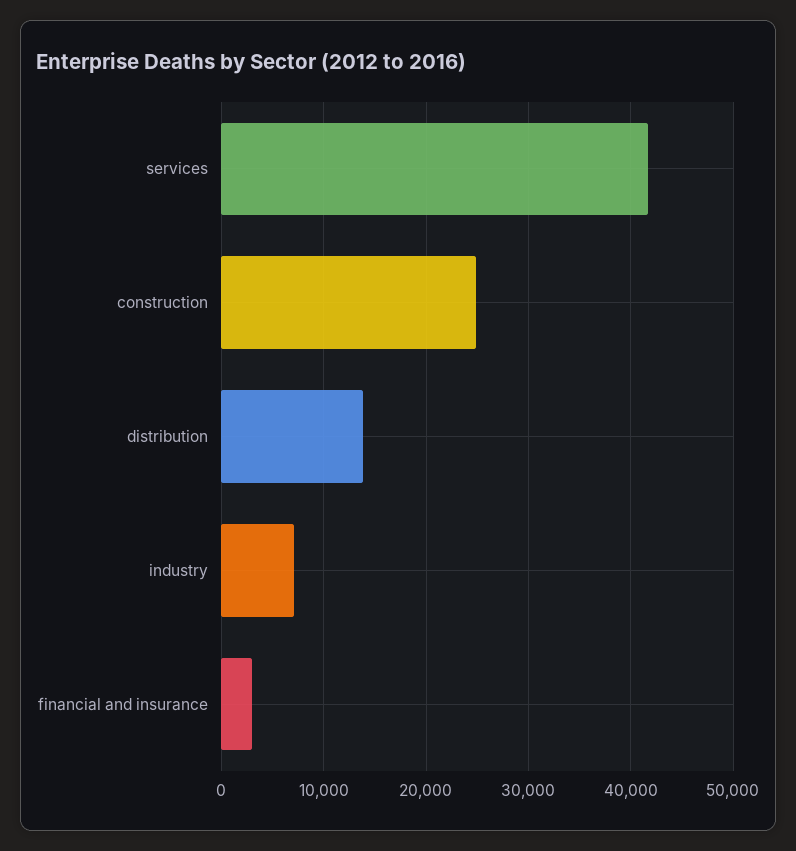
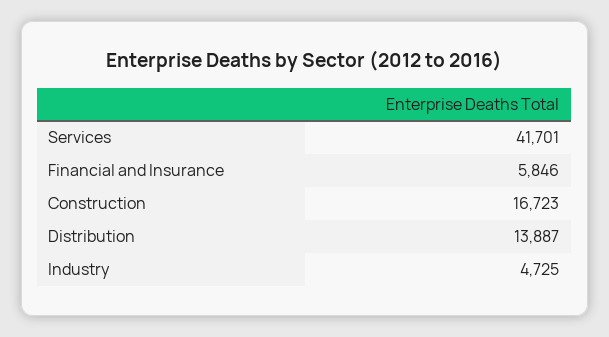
construction: 25000 -> 16723
industry: 7000 -> 4725
financial and insurance: 3000 -> 5846

